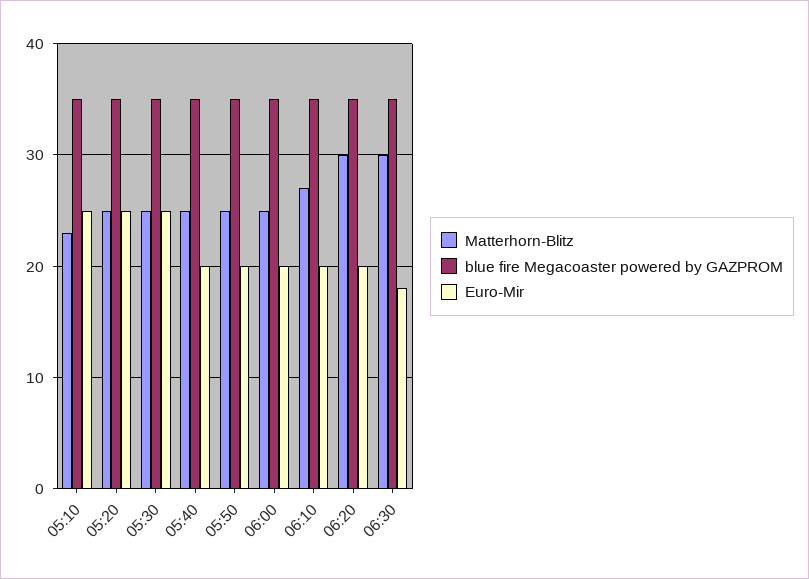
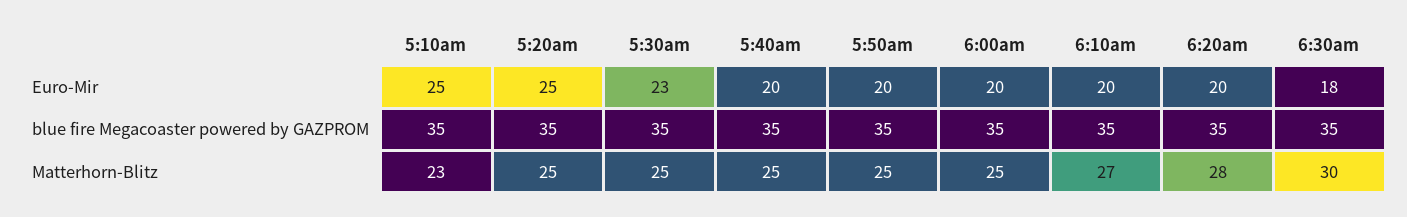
Euro-Mir, 05:30: 25 -> 23
Matterhorn-Blitz, 06:20: 30 -> 28

